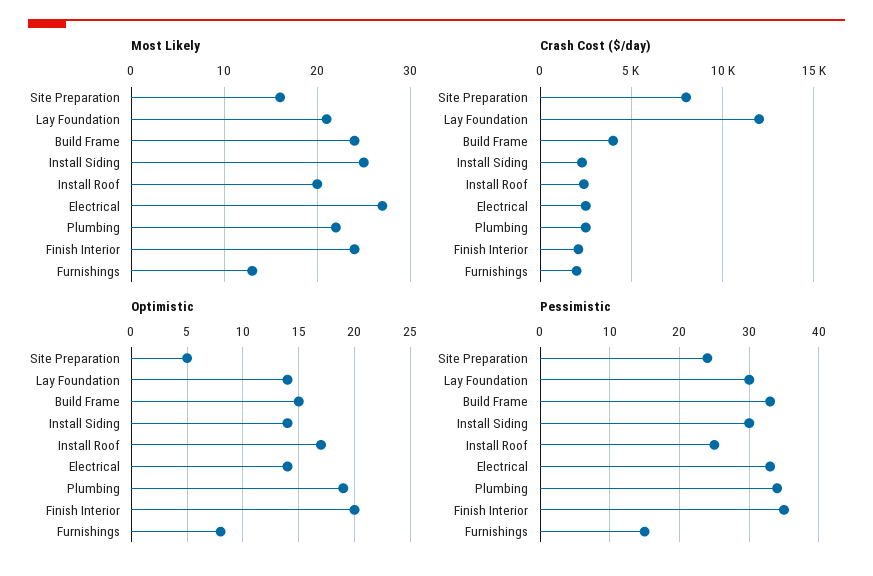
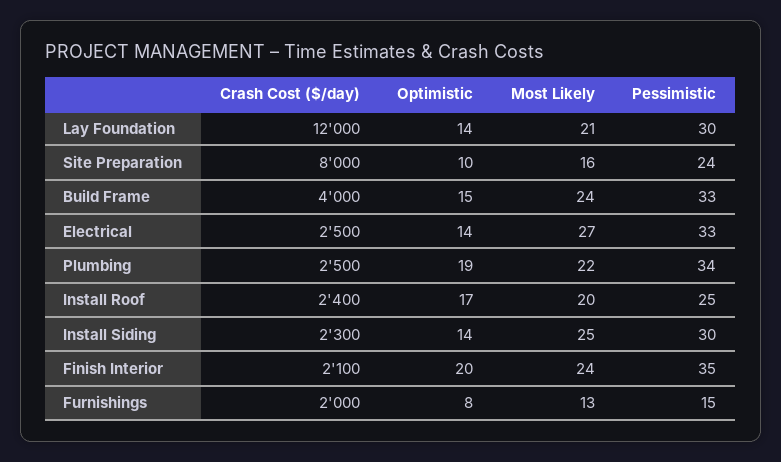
Optimistic, Site Preparation: 5 -> 10

